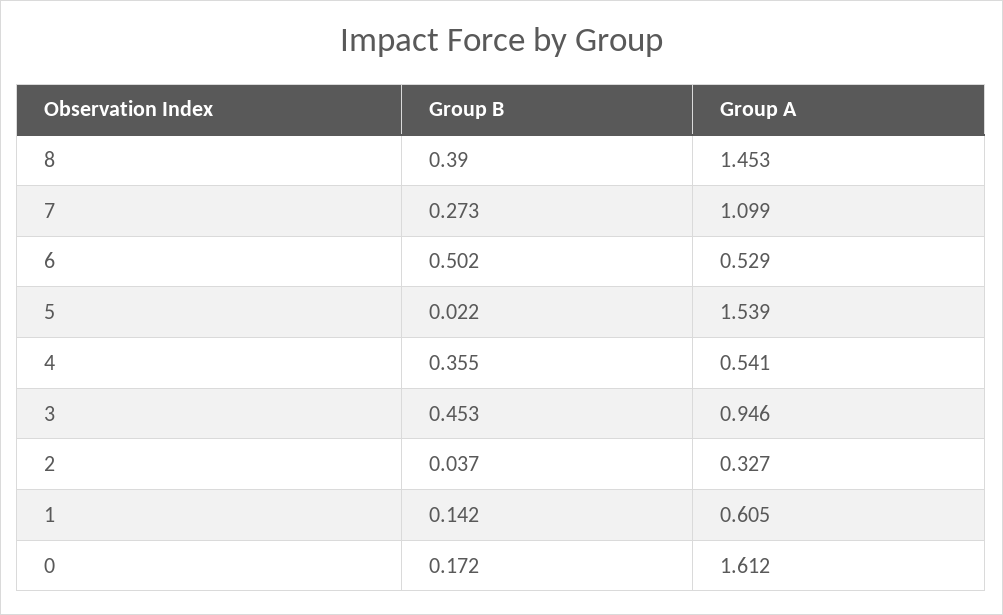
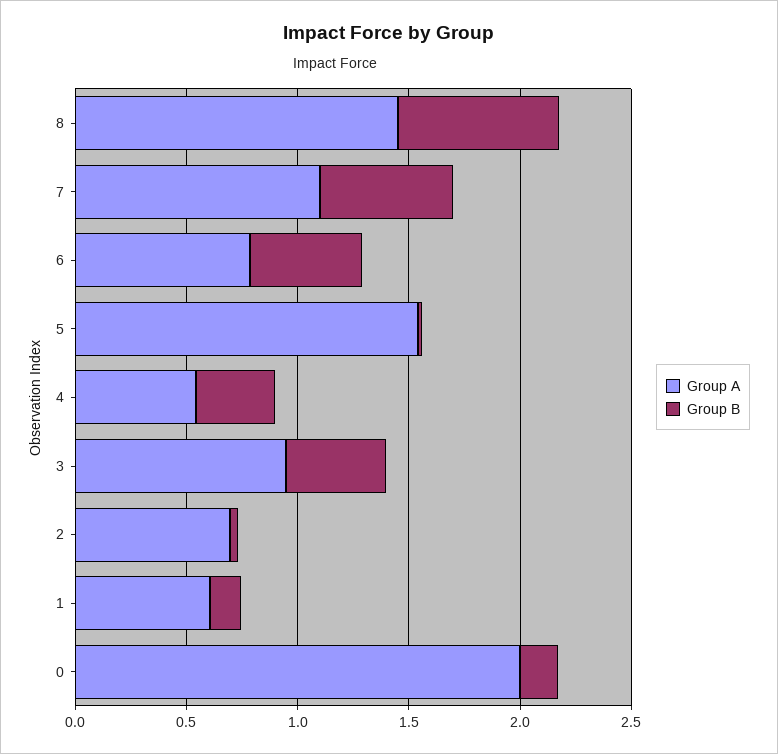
Group B, 8: 0.39 -> 0.7
Group B, 7: 0.273 -> 0.6
Group A, 6: 0.529 -> 0.8
Group A, 2: 0.327 -> 0.7
Group A, 0: 1.612 -> 2

